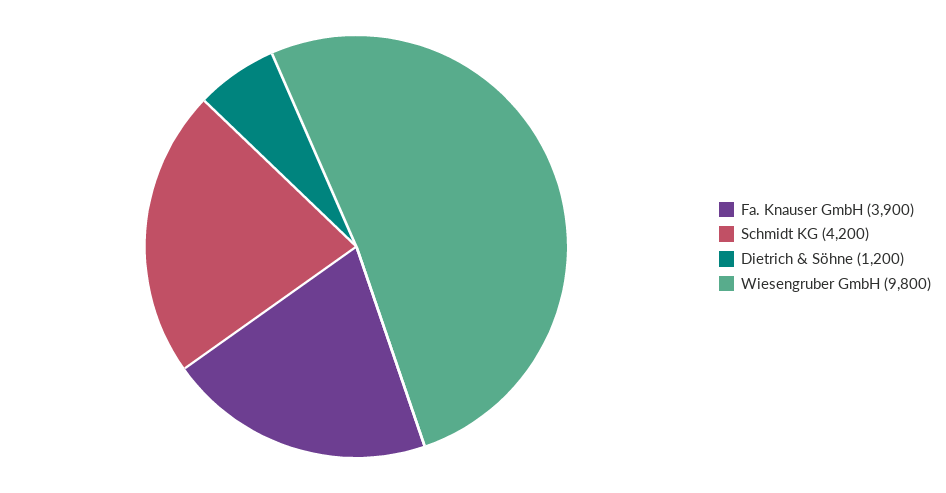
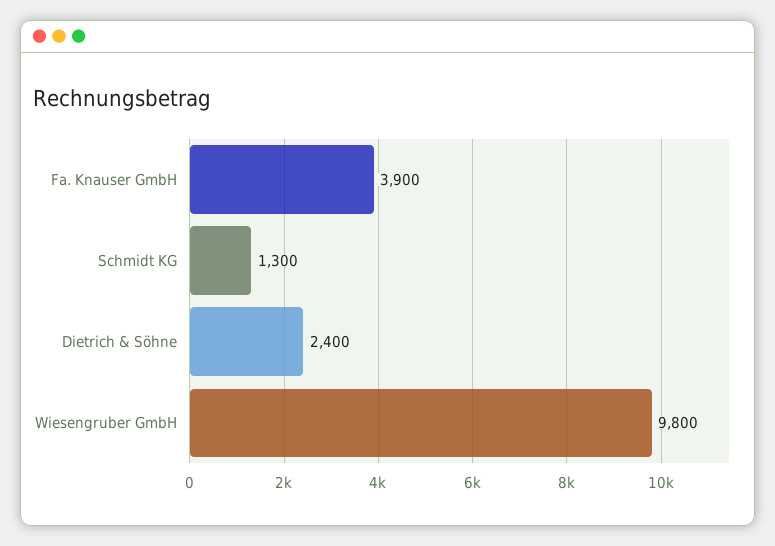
Schmidt KG: 4200 -> 1300
Dietrich & Söhne: 1200 -> 2400

